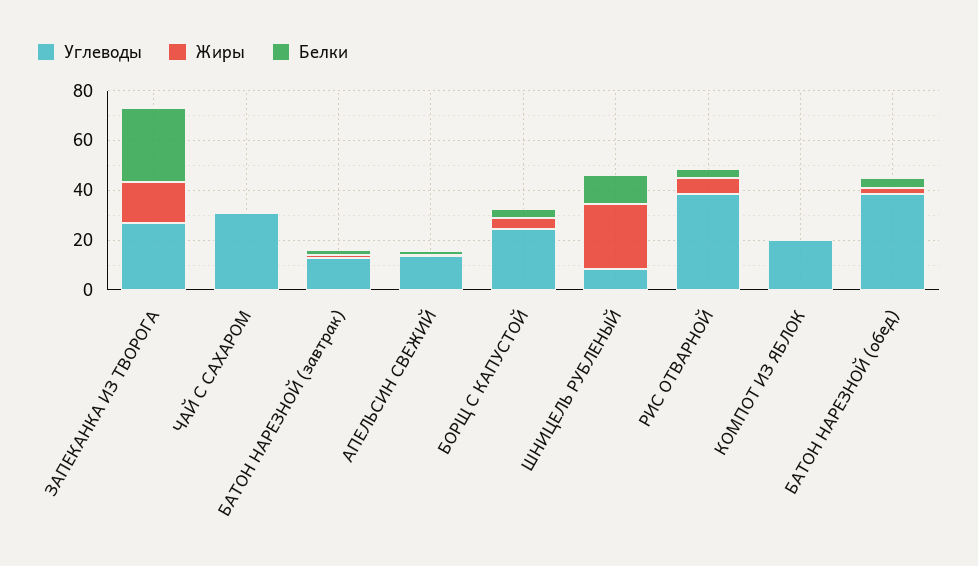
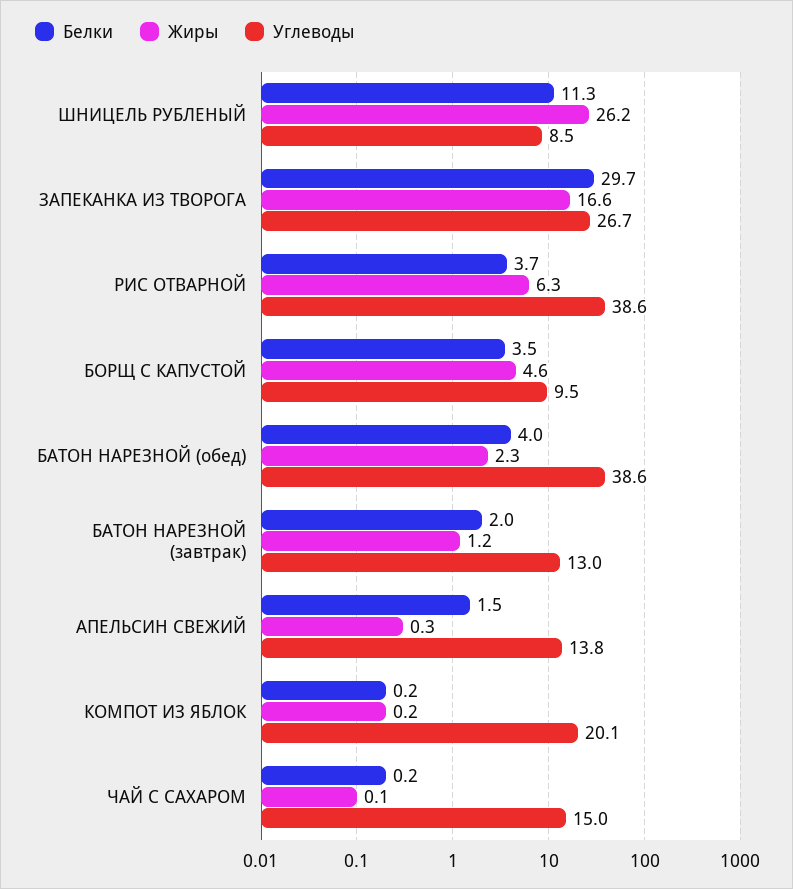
Углеводы, ЧАЙ С САХАРОМ: 30 -> 15
Углеводы, БОРЩ С КАПУСТОЙ: 25 -> 9.5

